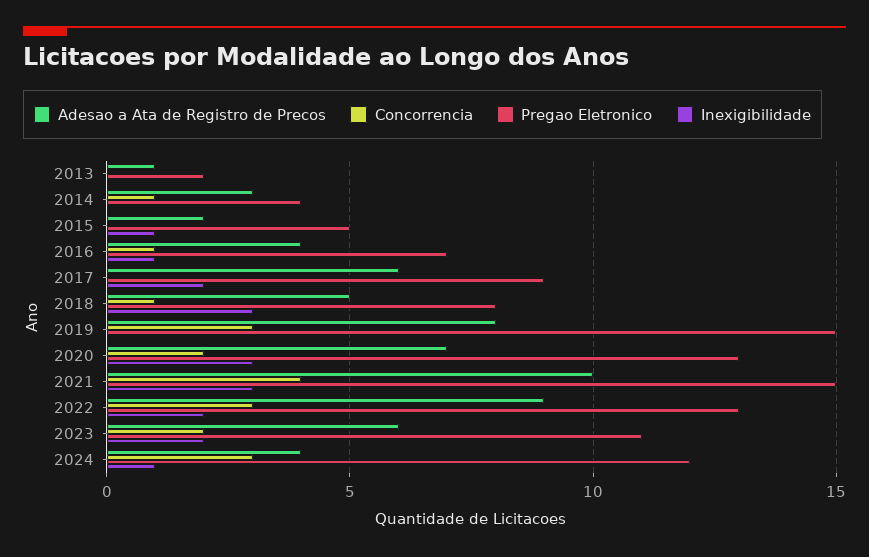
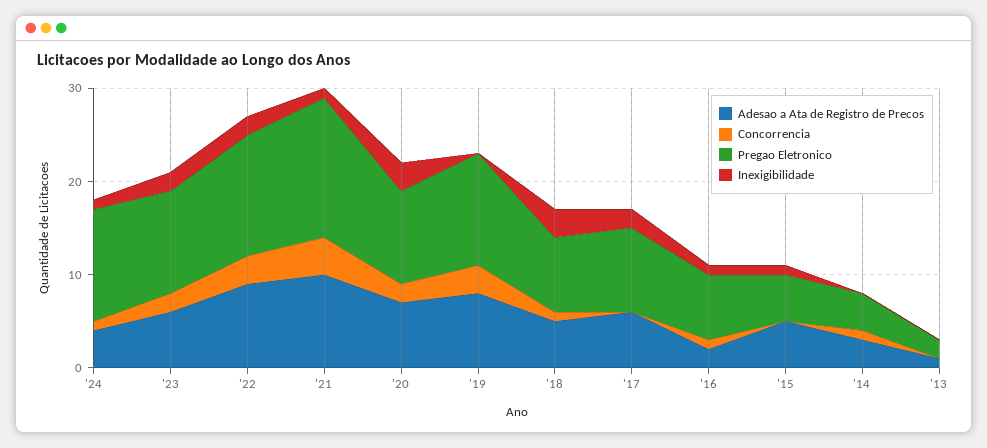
Adesao a Ata de Registro de Precos, 2015: 2 -> 5
Adesao a Ata de Registro de Precos, 2016: 4 -> 2
Pregao Eletronico, 2019: 15 -> 12
Pregao Eletronico, 2020: 13 -> 10
Inexigibilidade, 2021: 3 -> 1
Concorrencia, 2024: 3 -> 1

